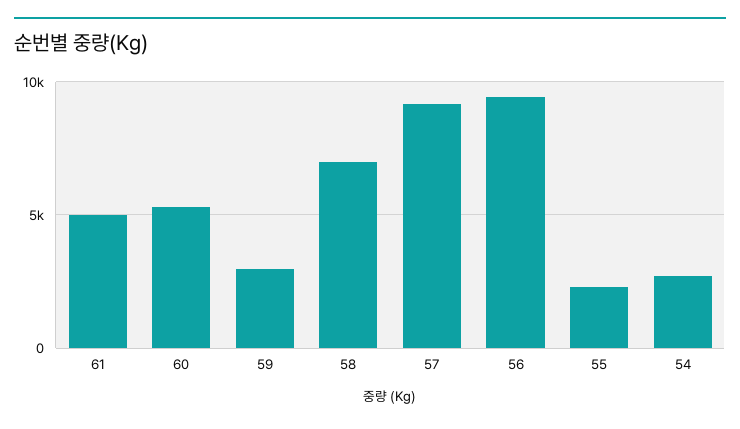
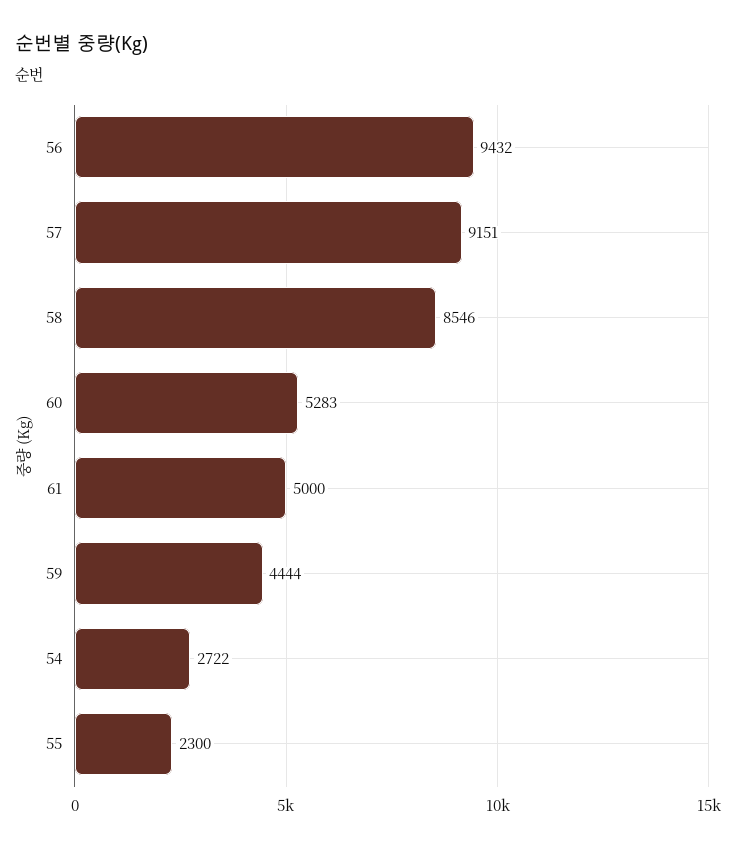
59: 3000 -> 4444
58: 7000 -> 8546

